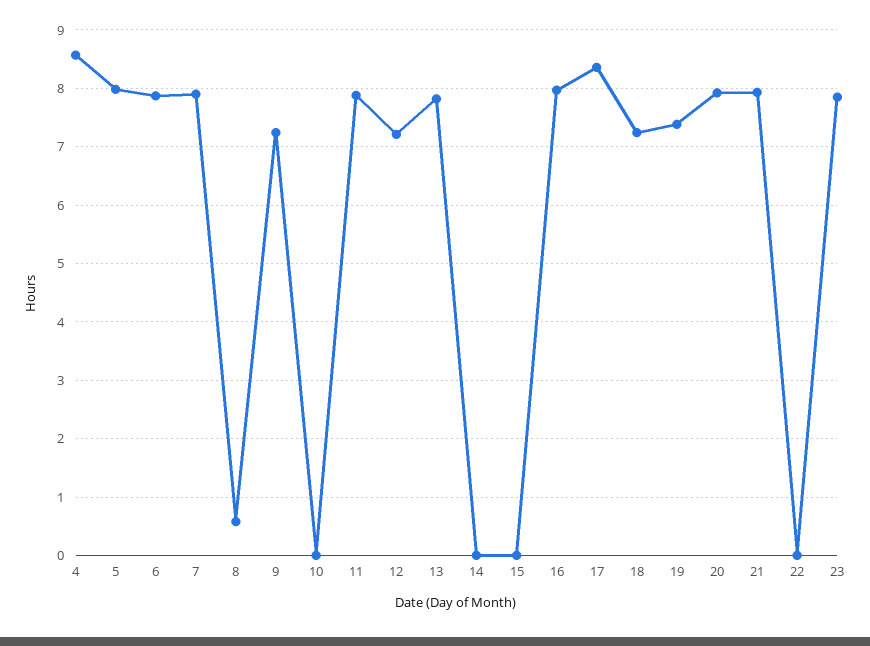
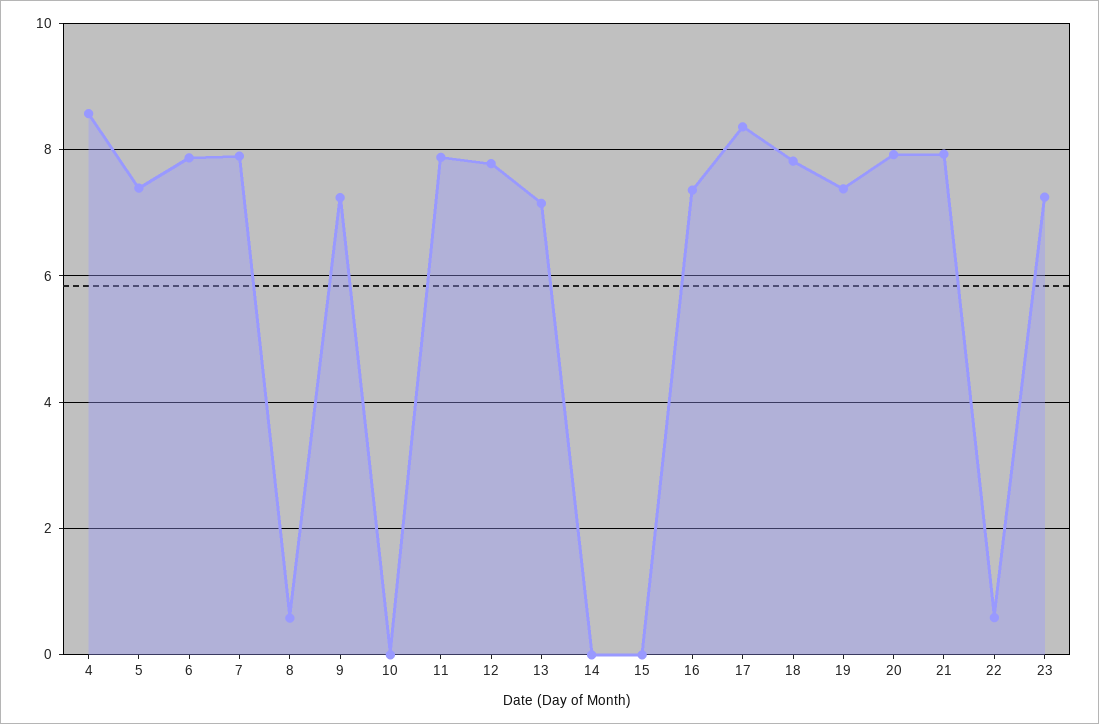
5: 8 -> 7.4
12: 7.2 -> 7.8
13: 7.8 -> 7.2
16: 8 -> 7.4
18: 7.2 -> 7.8
22: 0 -> 0.6
23: 7.8 -> 7.2

